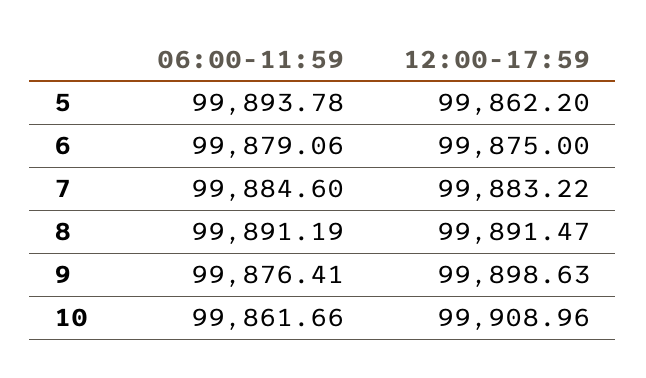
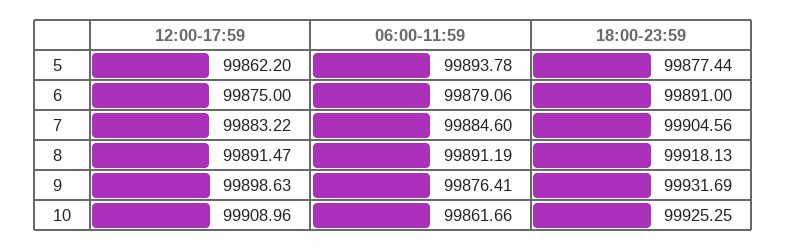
18:00-23:59, 5: none -> 99877.44
18:00-23:59, 6: none -> 99891
18:00-23:59, 7: none -> 99904.56
18:00-23:59, 8: none -> 99918.13
18:00-23:59, 9: none -> 99931.69
18:00-23:59, 10: none -> 99925.25

